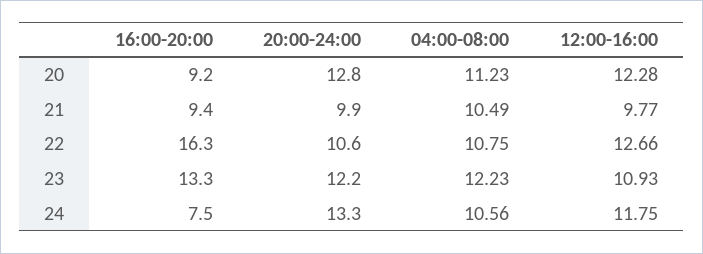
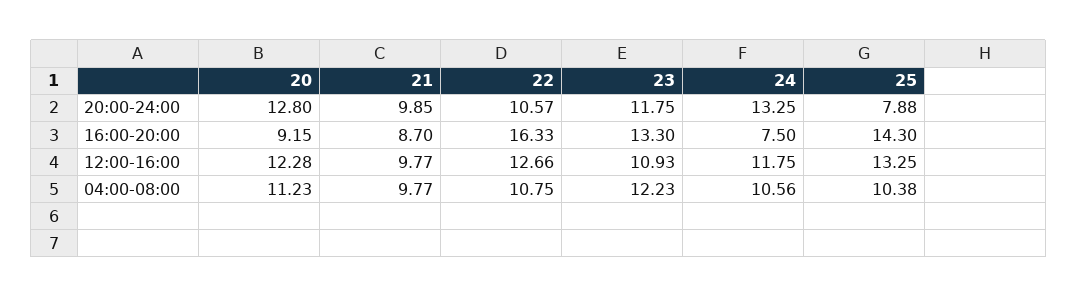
16:00-20:00, 21: 9.4 -> 8.7
04:00-08:00, 21: 10.49 -> 9.77
20:00-24:00, 23: 12.2 -> 11.75
20:00-24:00, 25: none -> 7.88
16:00-20:00, 25: none -> 14.3
12:00-16:00, 25: none -> 13.25
04:00-08:00, 25: none -> 10.38

